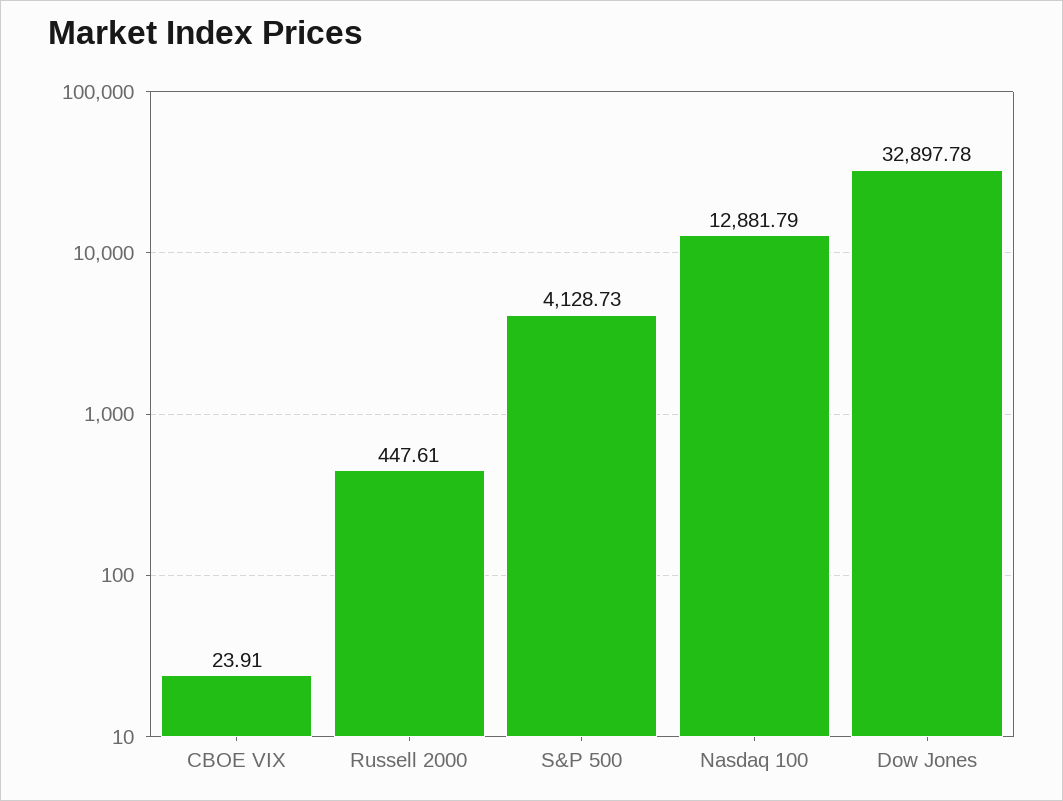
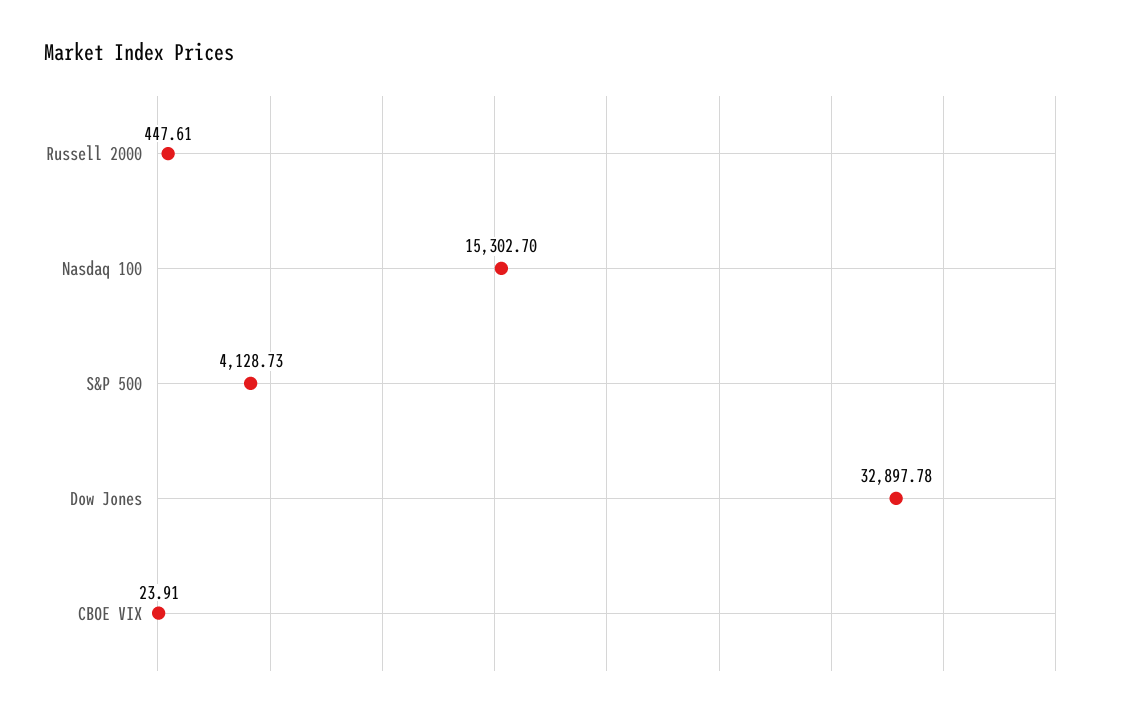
Nasdaq 100: 12881.79 -> 15302.7

